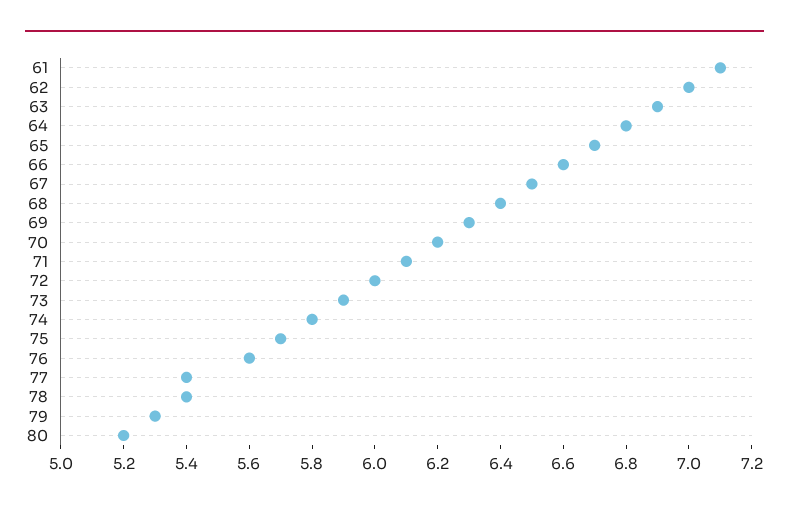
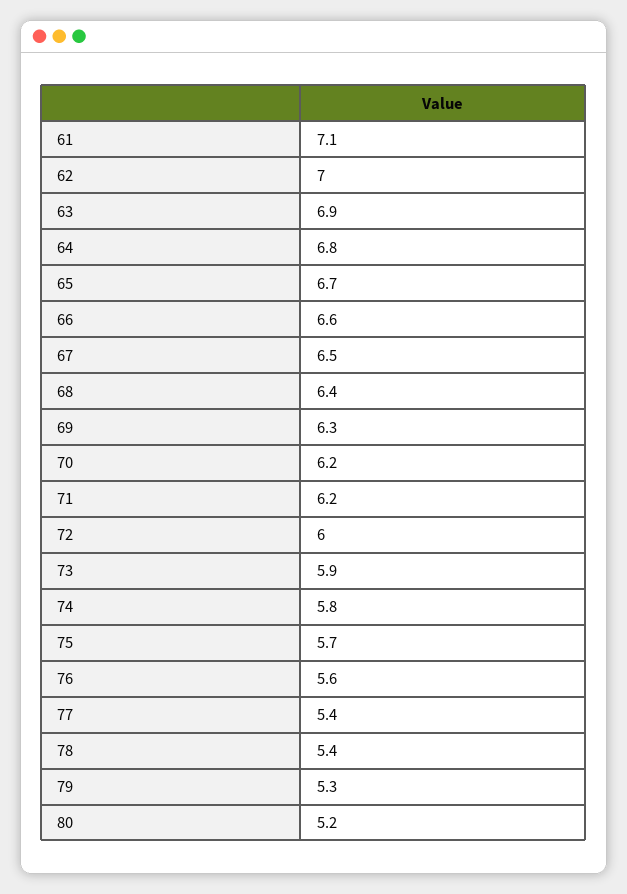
71: 6.1 -> 6.2

